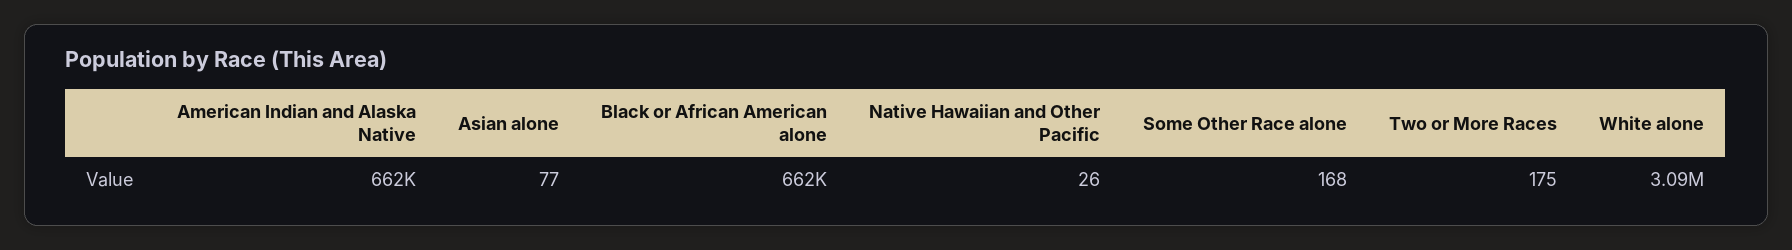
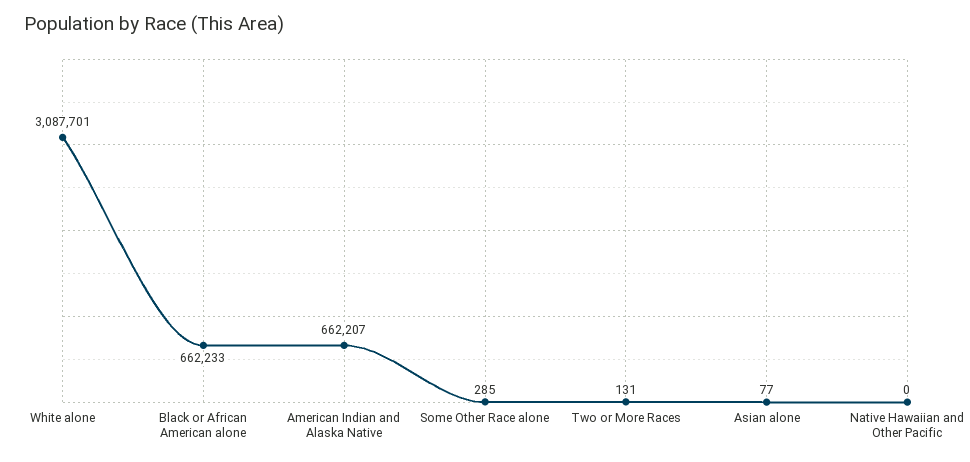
Native Hawaiian and Other Pacific: 26 -> 0
Some Other Race alone: 168 -> 285
Two or More Races: 175 -> 131

